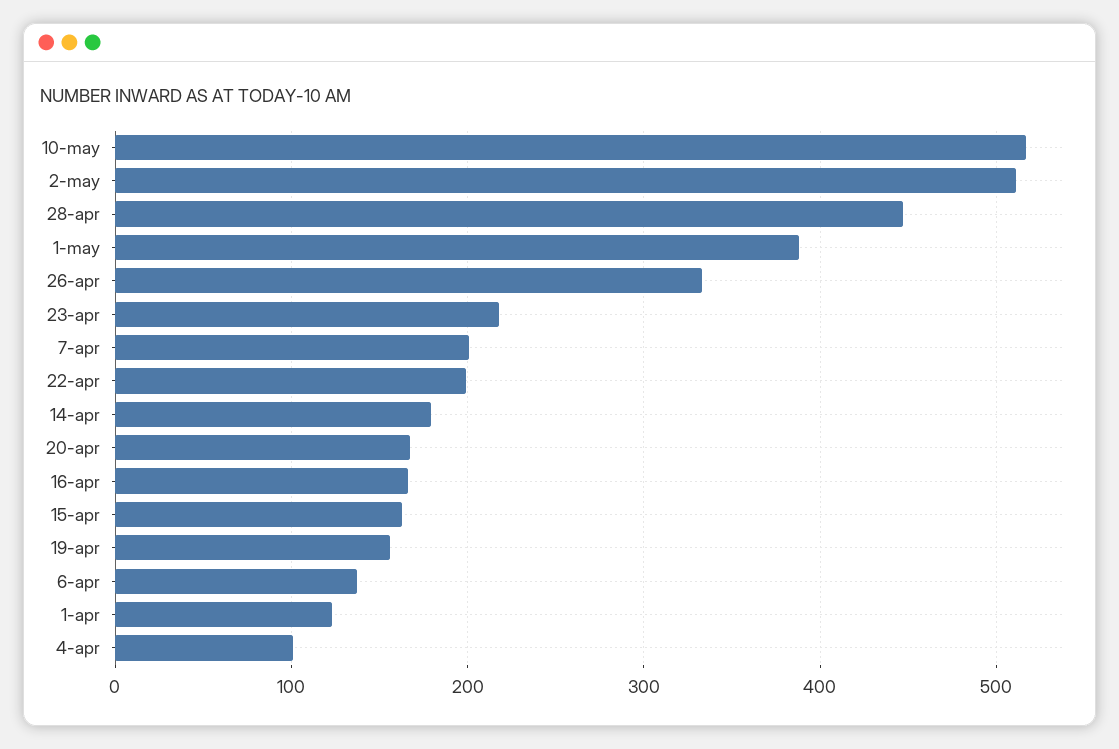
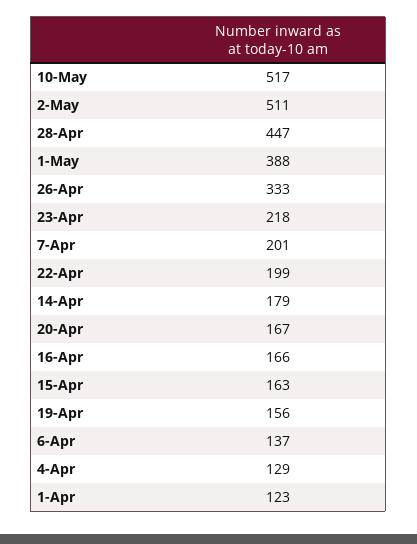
4-apr: 100 -> 129

